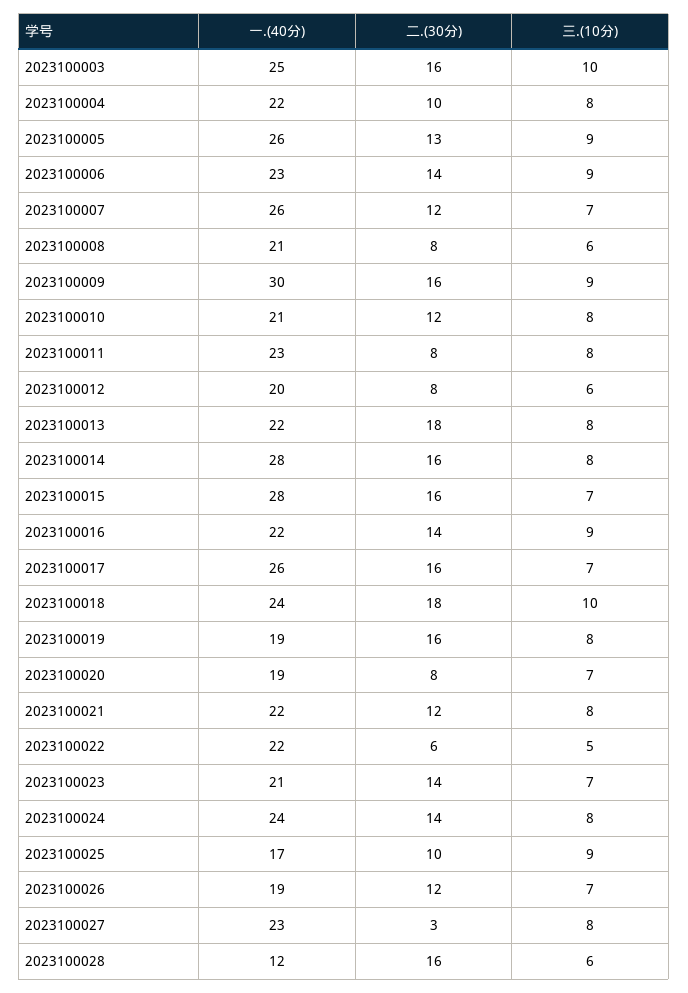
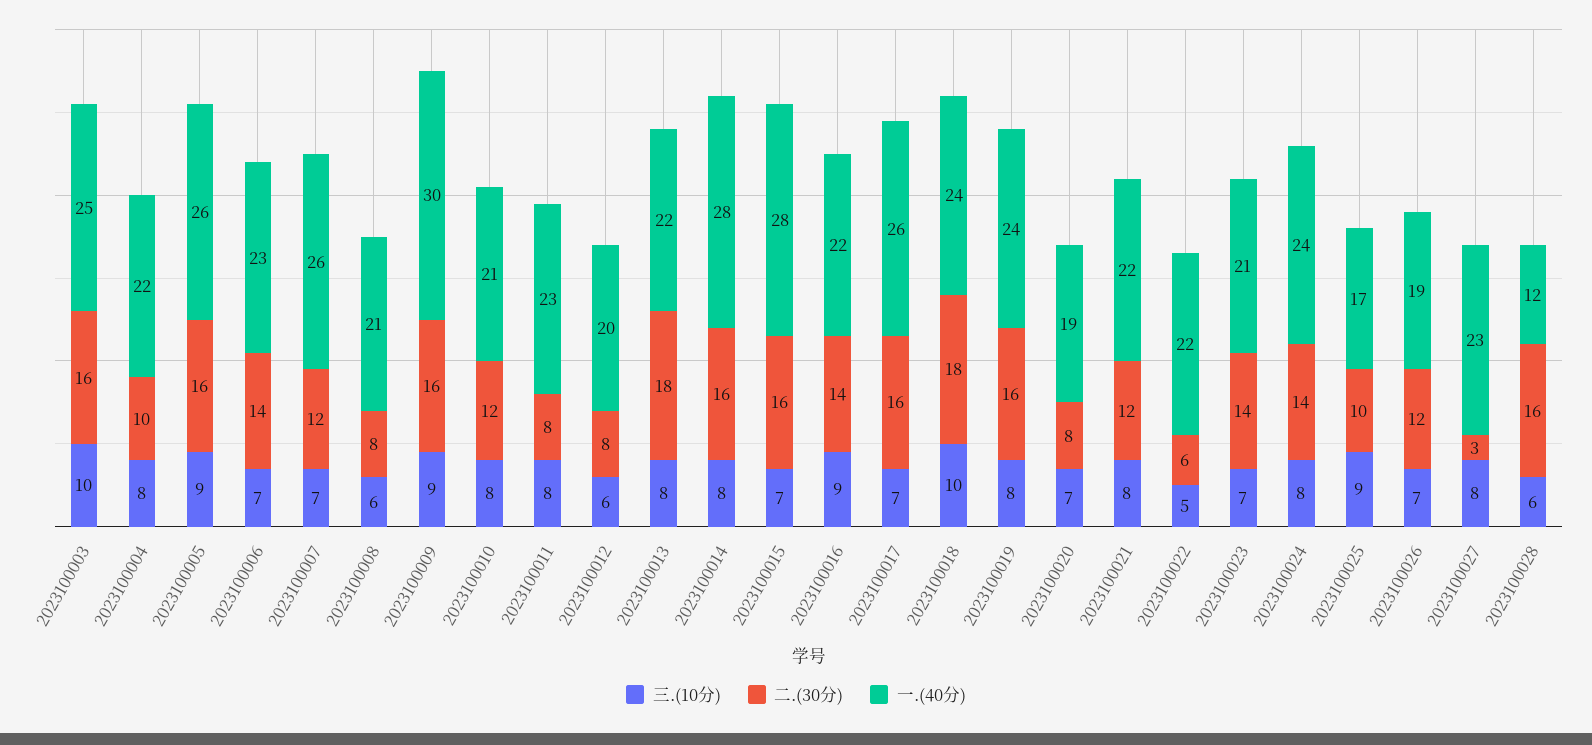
二.(30分), 2023100005: 13 -> 16
三.(10分), 2023100006: 9 -> 7
一.(40分), 2023100019: 19 -> 24

